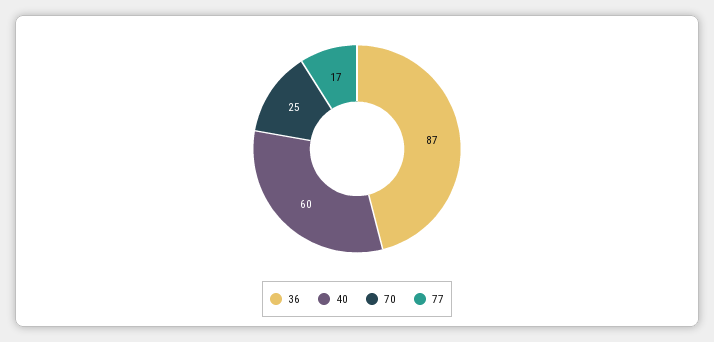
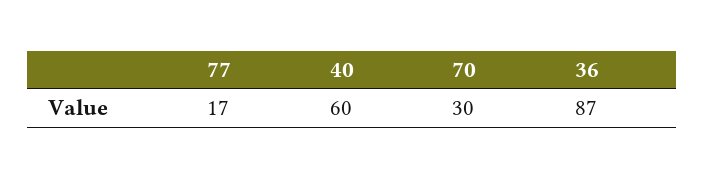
70: 25 -> 30

